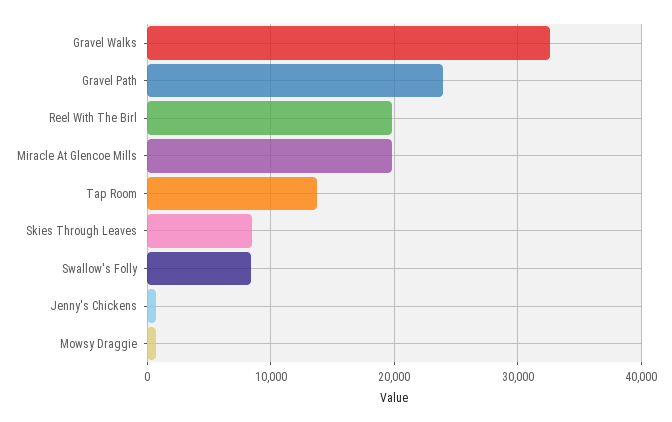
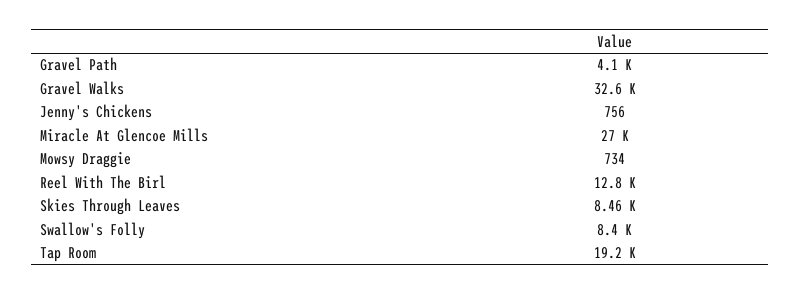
Gravel Path: 24000 -> 4100
Reel With The Birl: 20000 -> 12800
Miracle At Glencoe Mills: 20000 -> 27000
Tap Room: 14000 -> 19200

